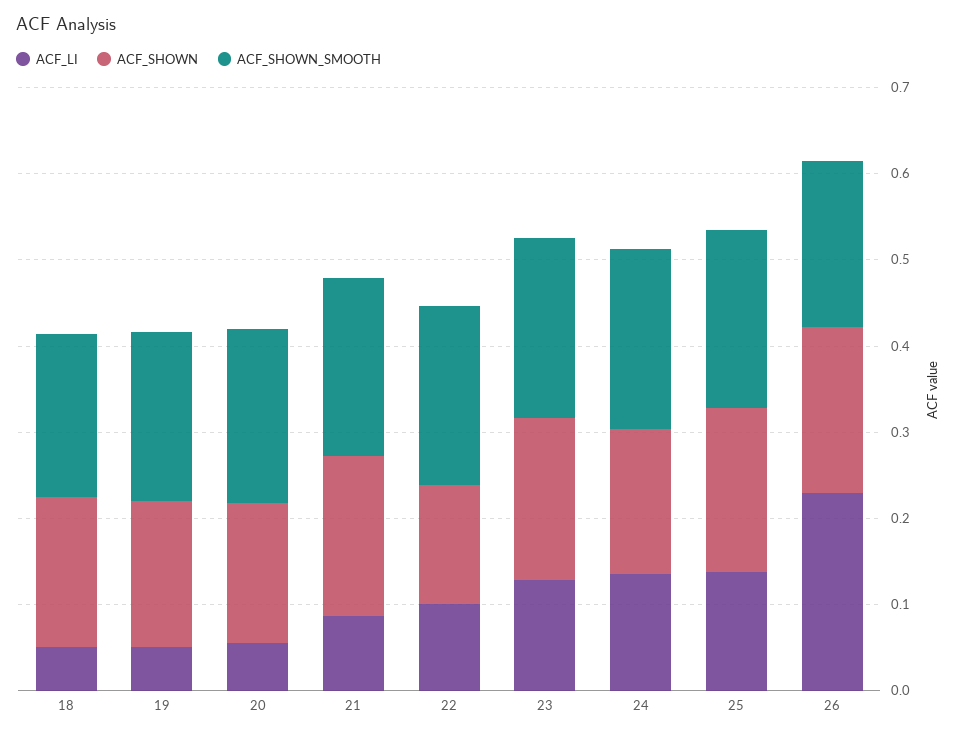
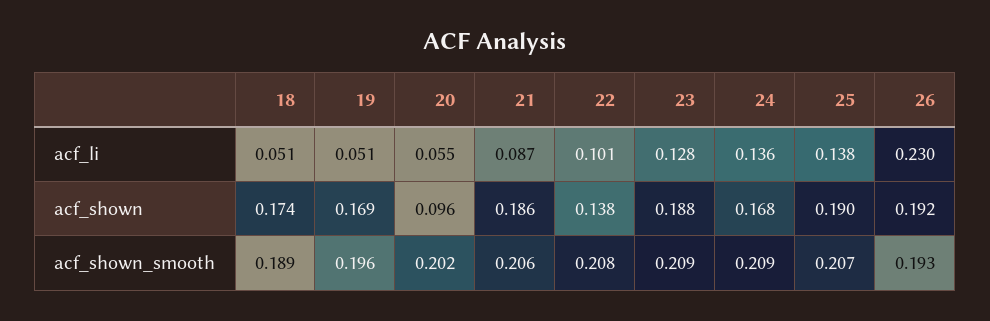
ACF_SHOWN, 20: 0.16 -> 0.096

